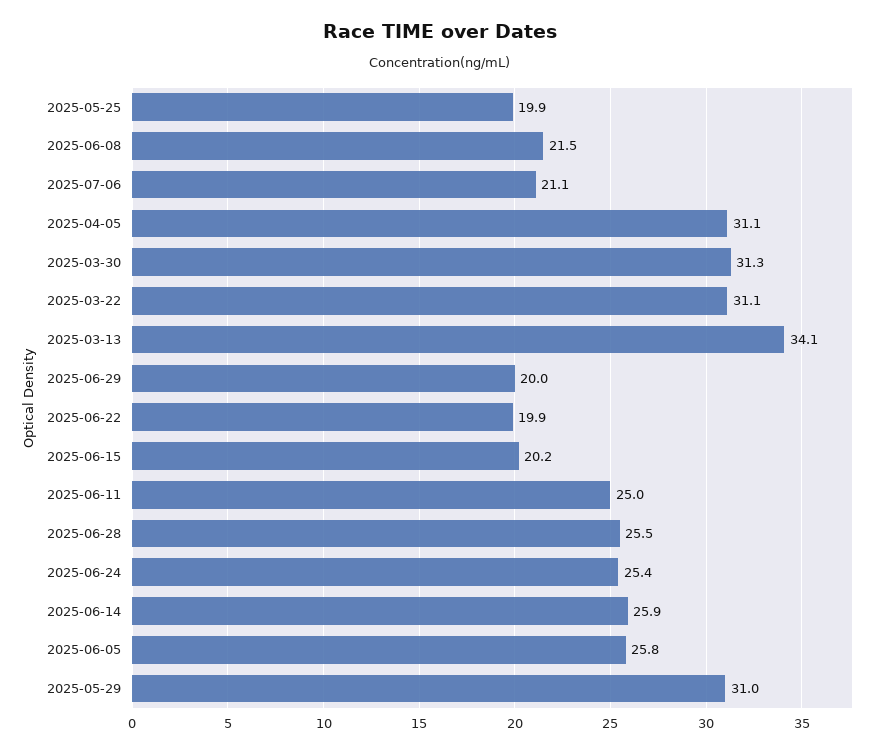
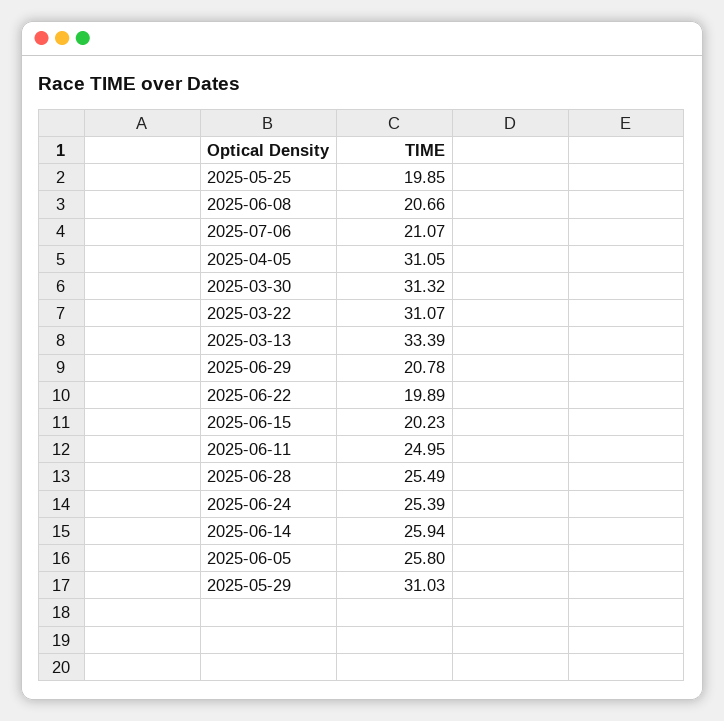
2025-06-08: 21.5 -> 20.66
2025-03-13: 34.1 -> 33.39
2025-06-29: 20 -> 20.78

